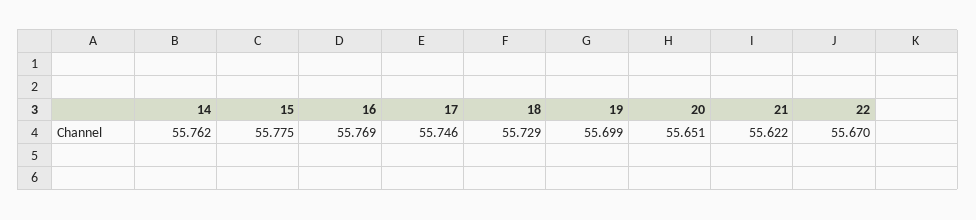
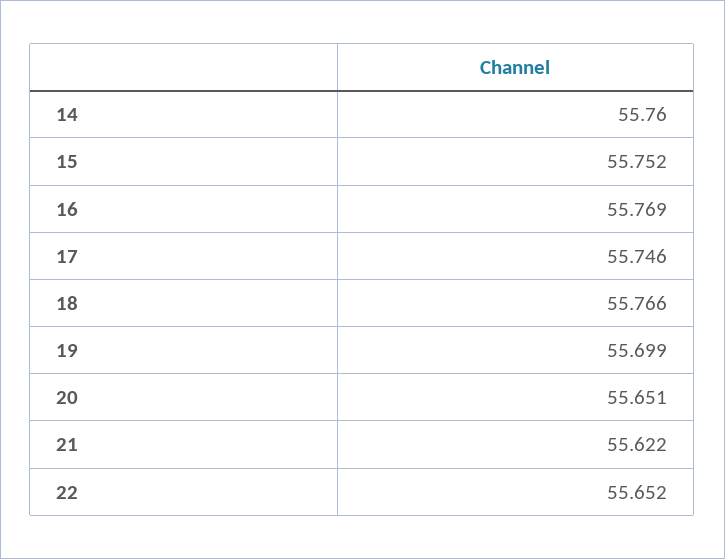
14: 55.762 -> 55.76
15: 55.775 -> 55.752
18: 55.729 -> 55.766
22: 55.67 -> 55.652

